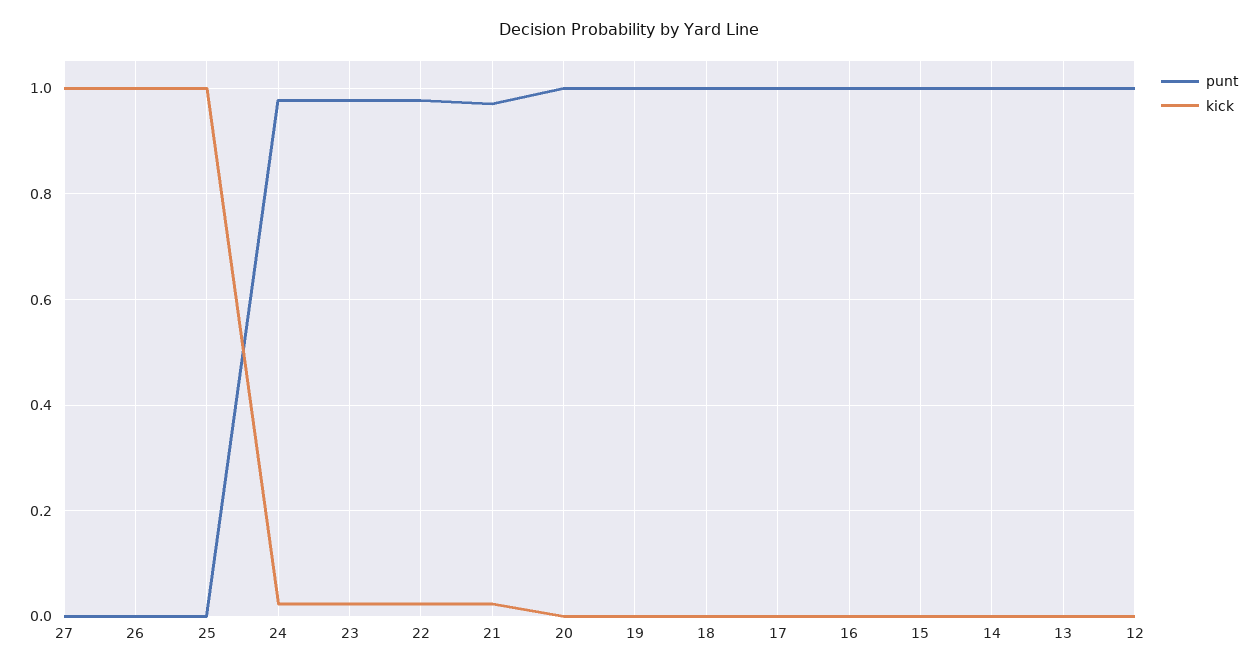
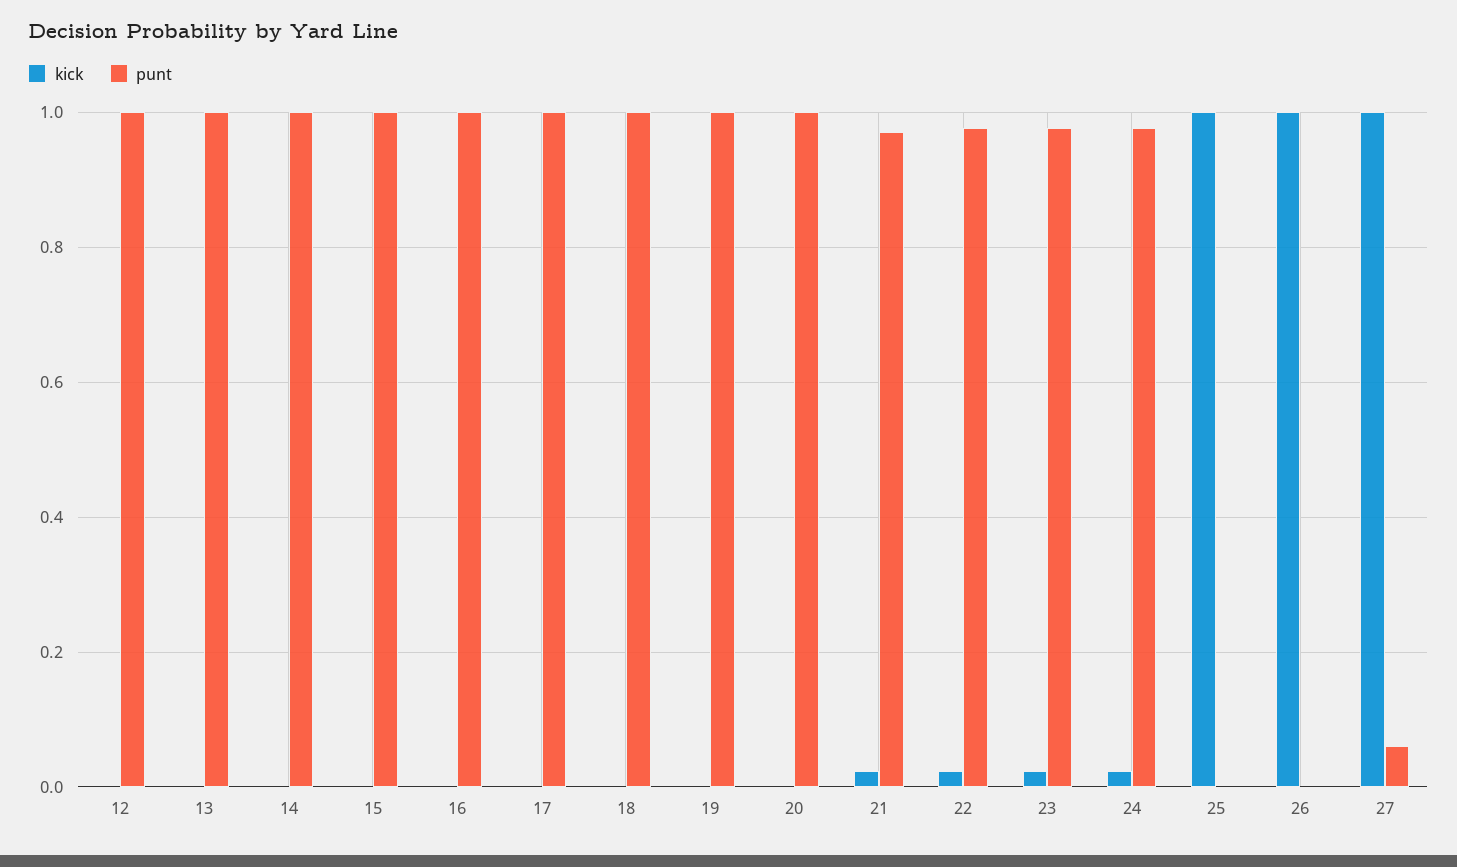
punt, 27: 0 -> 0.06

